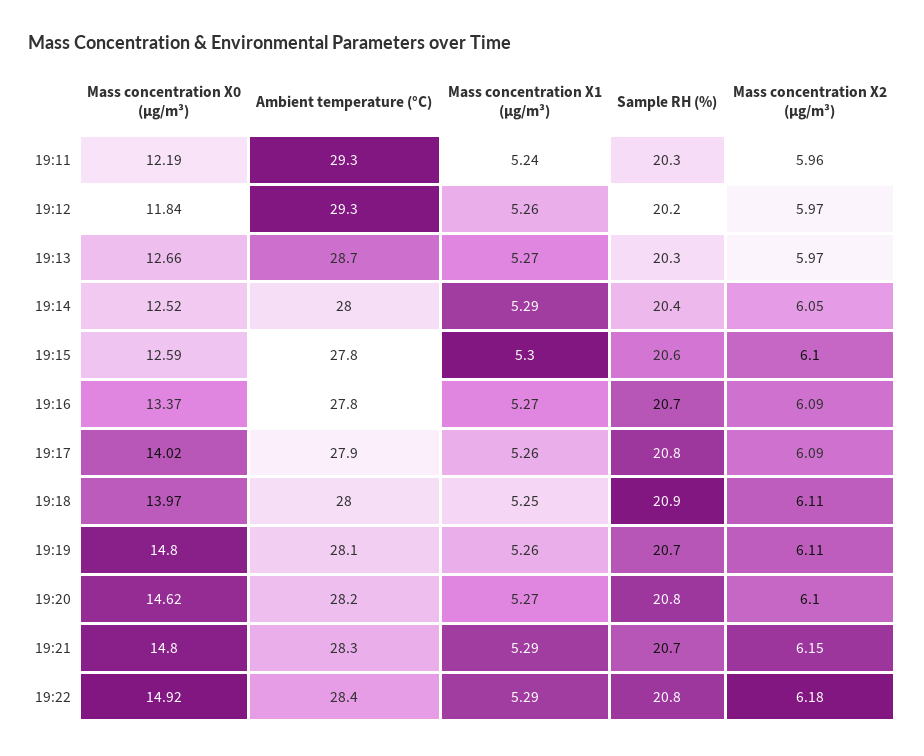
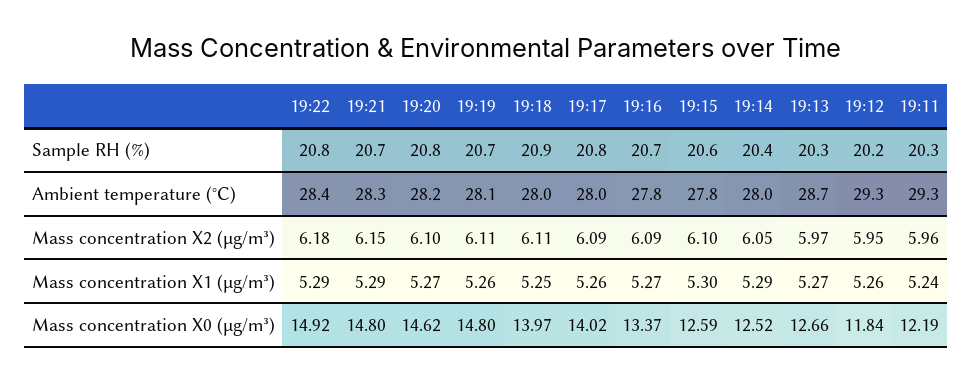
Mass concentration X2 (μg/m³), 19:12: 5.97 -> 5.95
Ambient temperature (°C), 19:17: 27.9 -> 28

